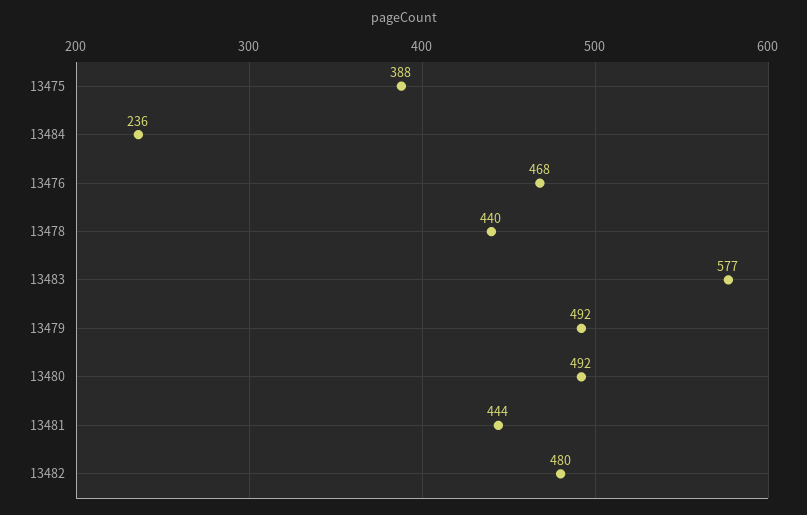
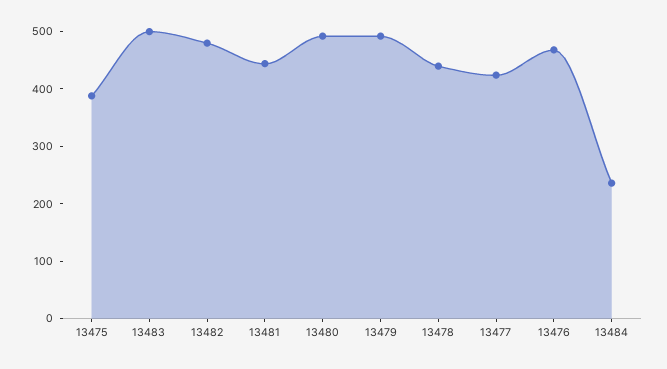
13483: 577 -> 500
13477: none -> 420

